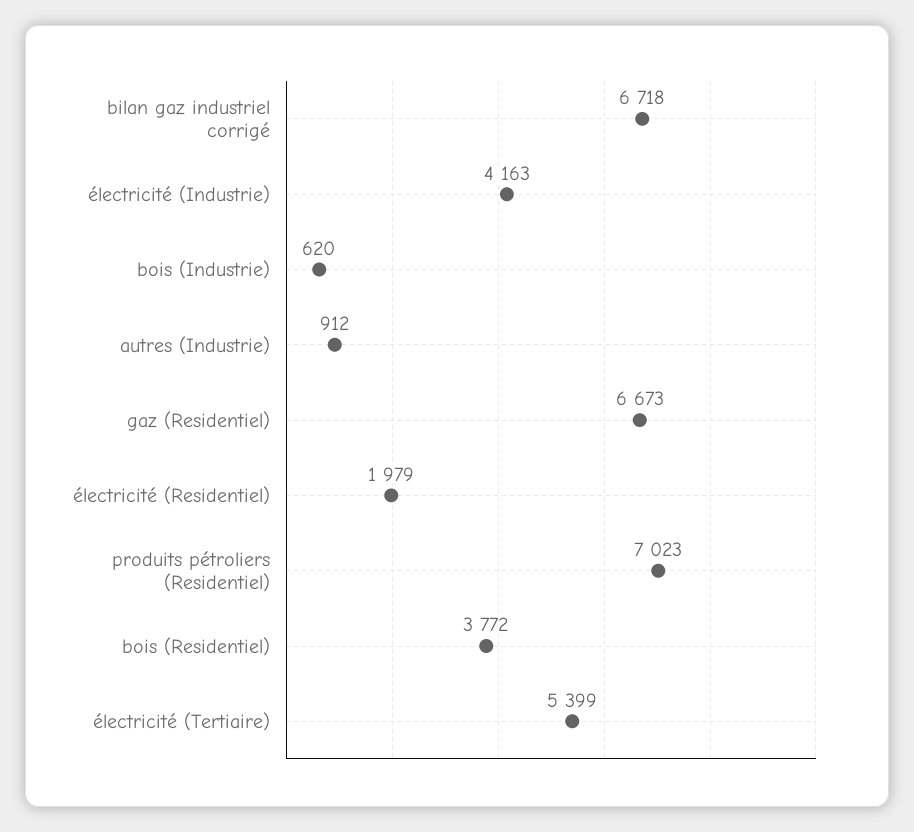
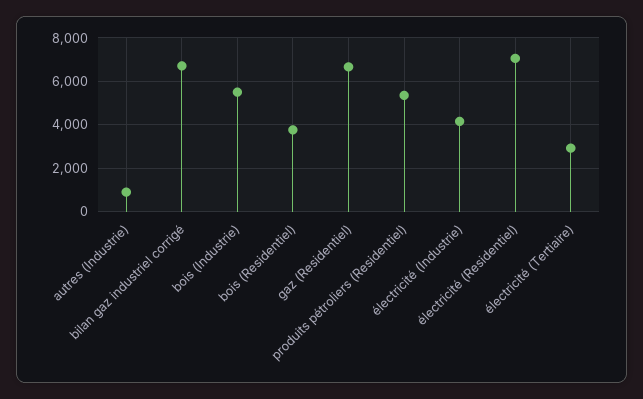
bois (Industrie): 620 -> 5500
électricité (Residentiel): 1979 -> 7000
produits pétroliers (Residentiel): 7023 -> 5500
électricité (Tertiaire): 5399 -> 3000

